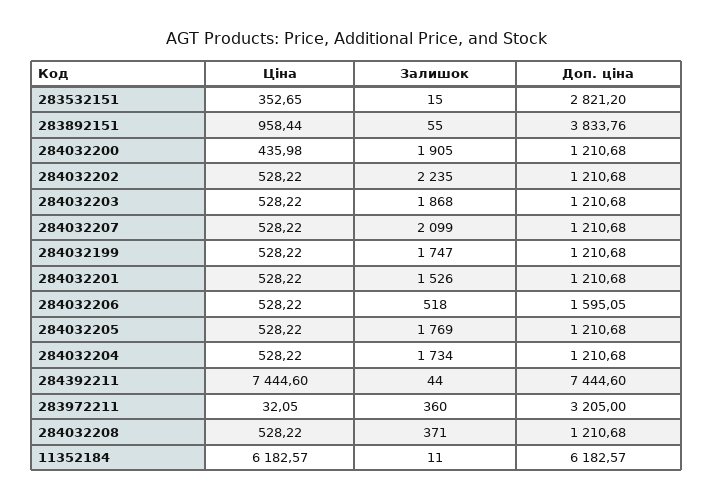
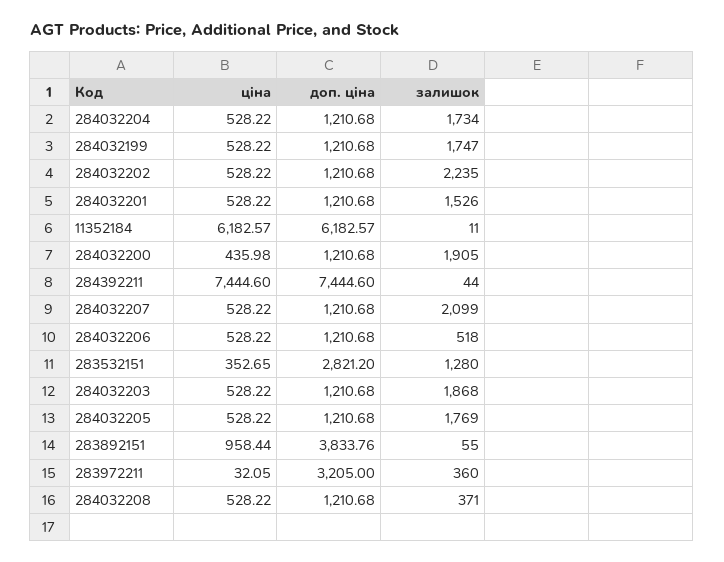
Залишок, 283532151: 15 -> 1280
Доп. ціна, 284032206: 1595.05 -> 1210.68

